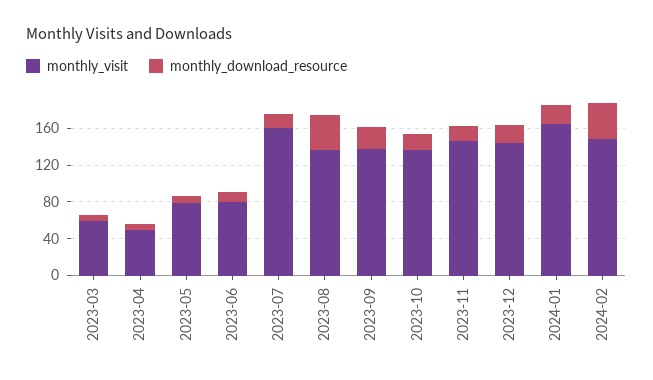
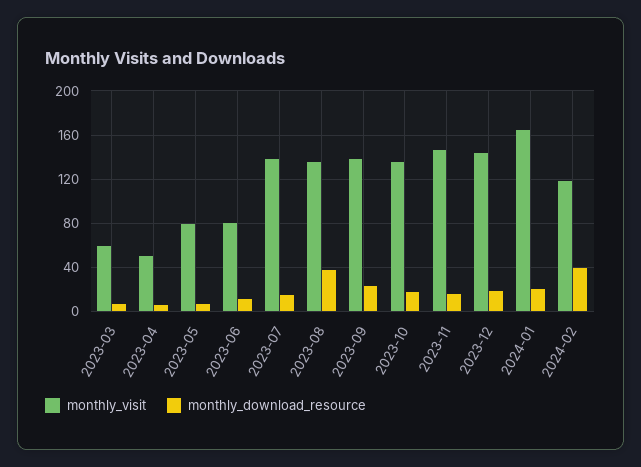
monthly_visit, 2023-07: 160 -> 140
monthly_visit, 2024-02: 150 -> 120

